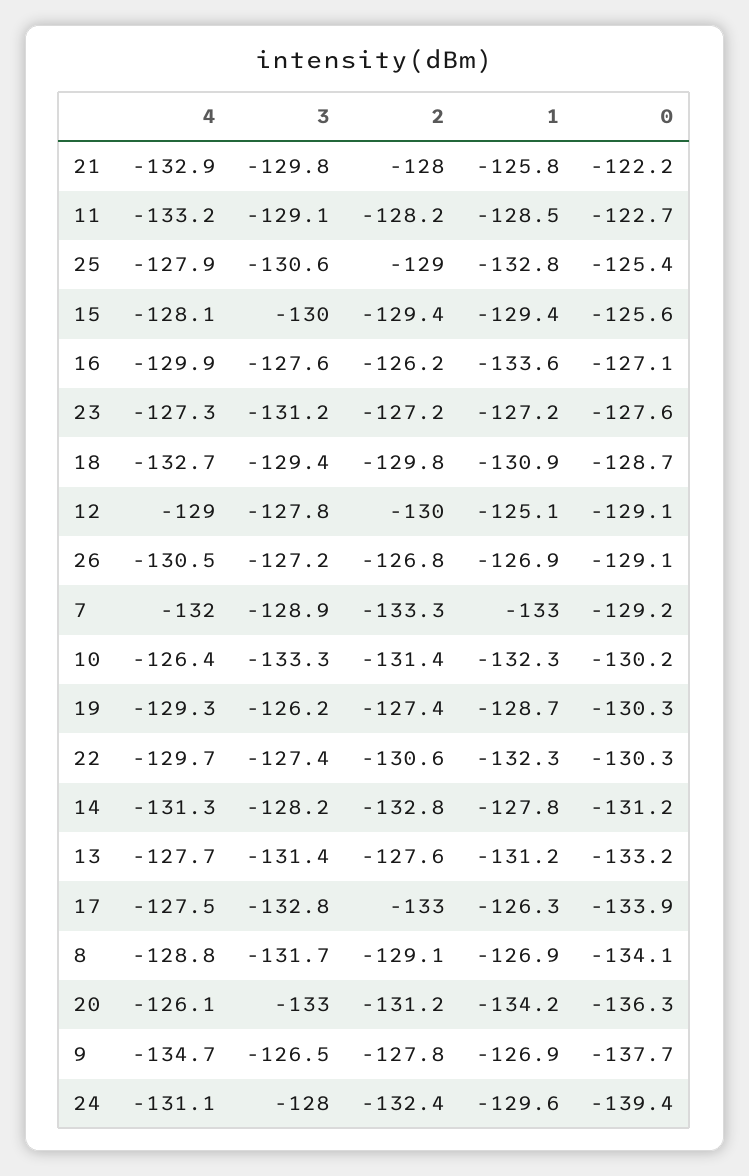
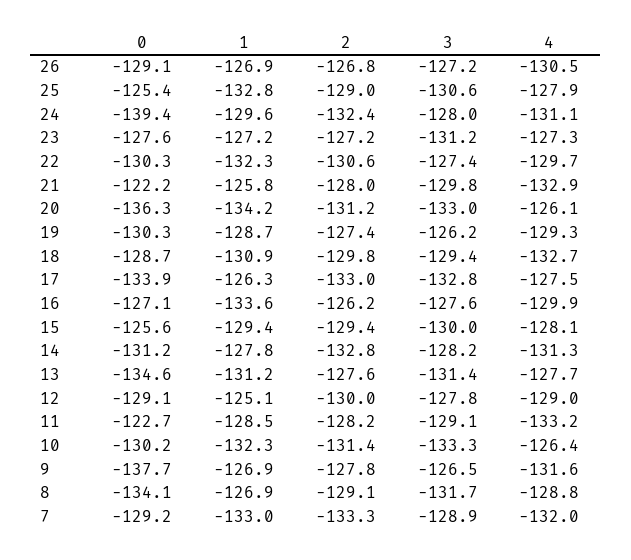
0, 13: -133.2 -> -134.6
4, 9: -134.7 -> -131.6

